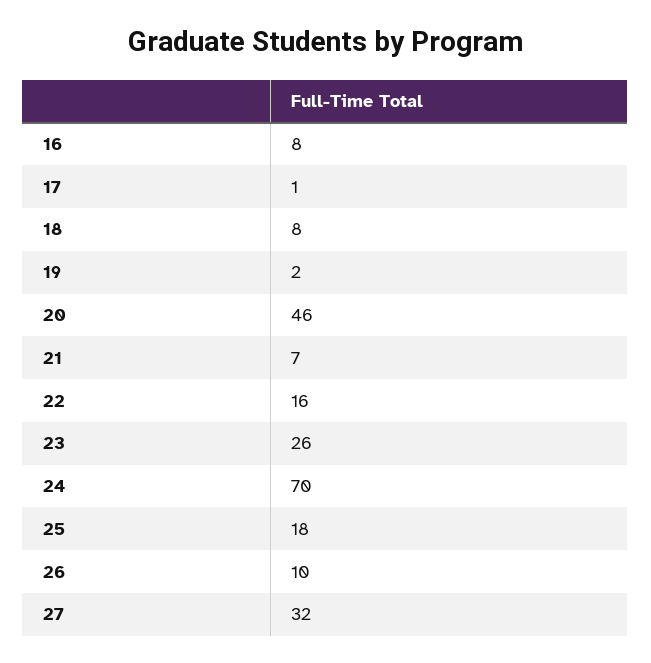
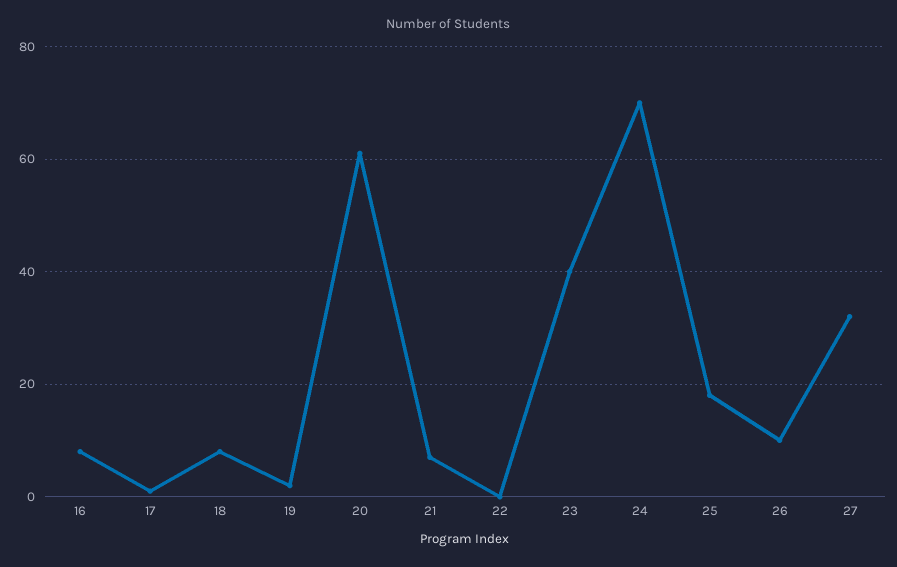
20: 46 -> 60
22: 16 -> 0
23: 26 -> 40

